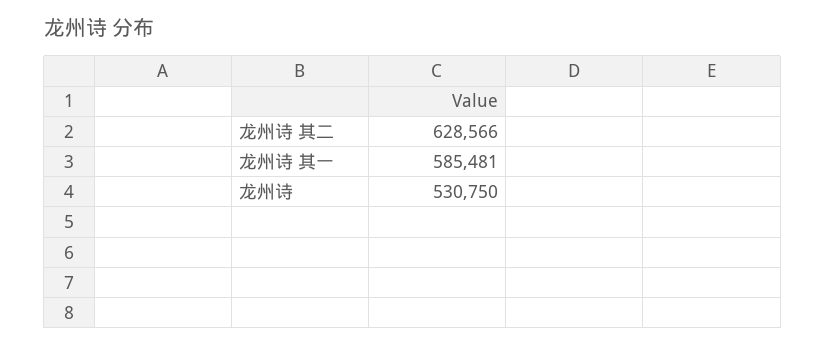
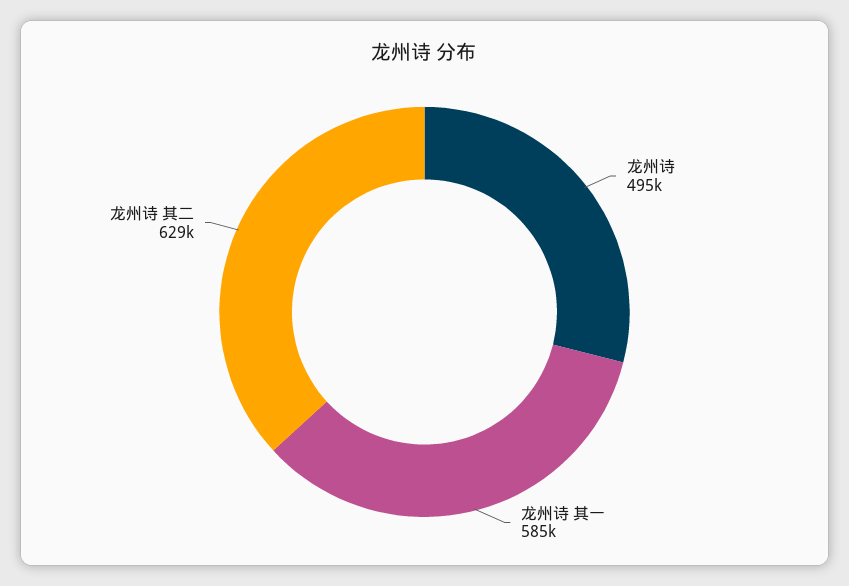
龙州诗: 530750 -> 495000

